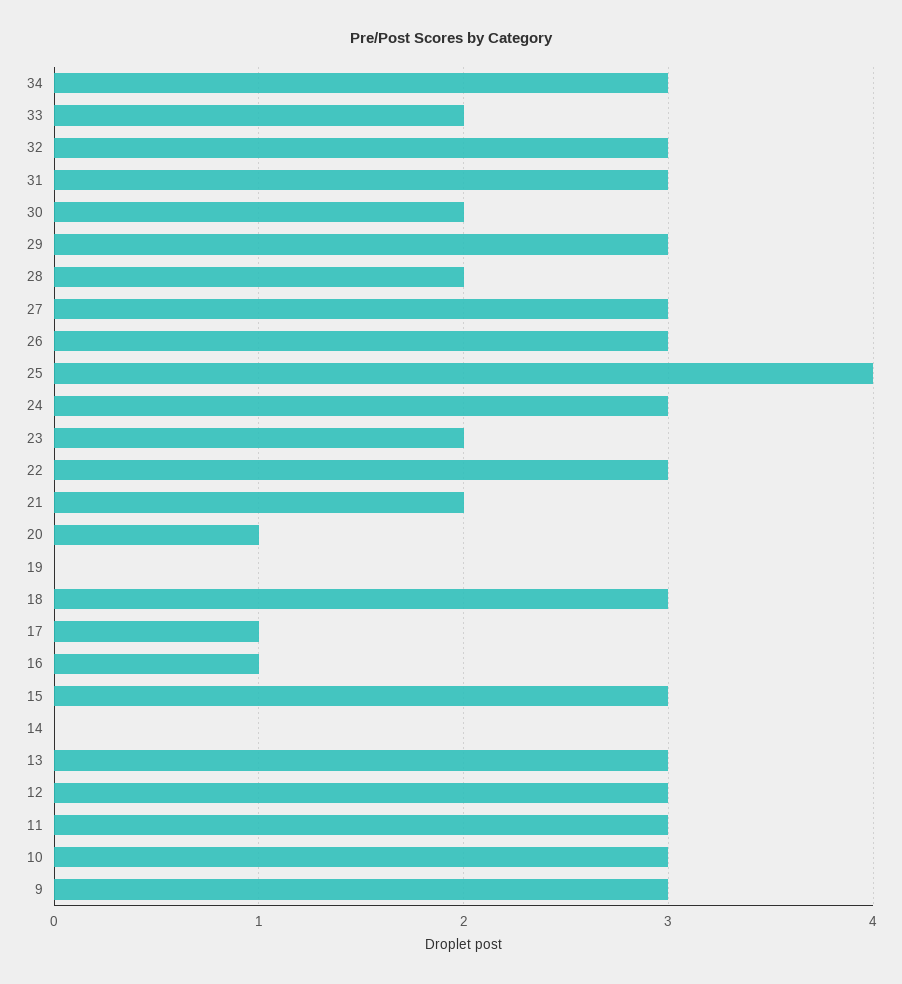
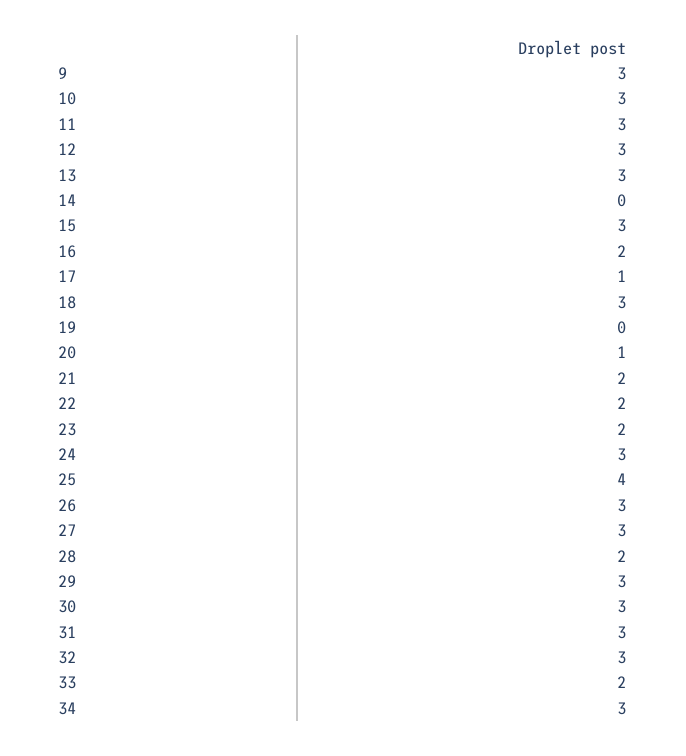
30: 2 -> 3
22: 3 -> 2
16: 1 -> 2

